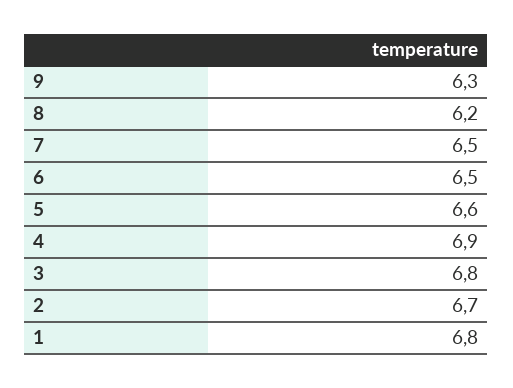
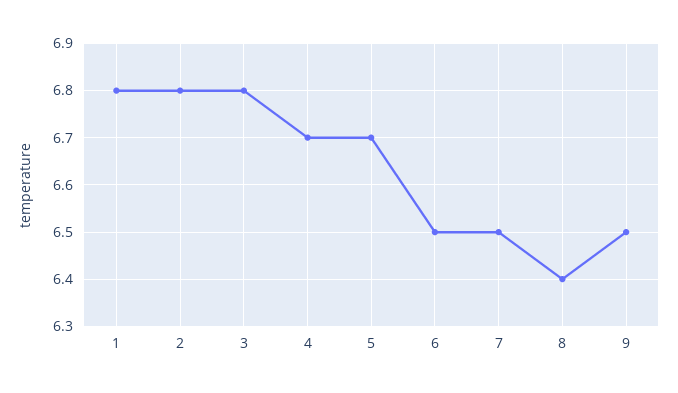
9: 6.3 -> 6.5
8: 6.2 -> 6.4
5: 6.6 -> 6.7
4: 6.9 -> 6.7
2: 6.7 -> 6.8

